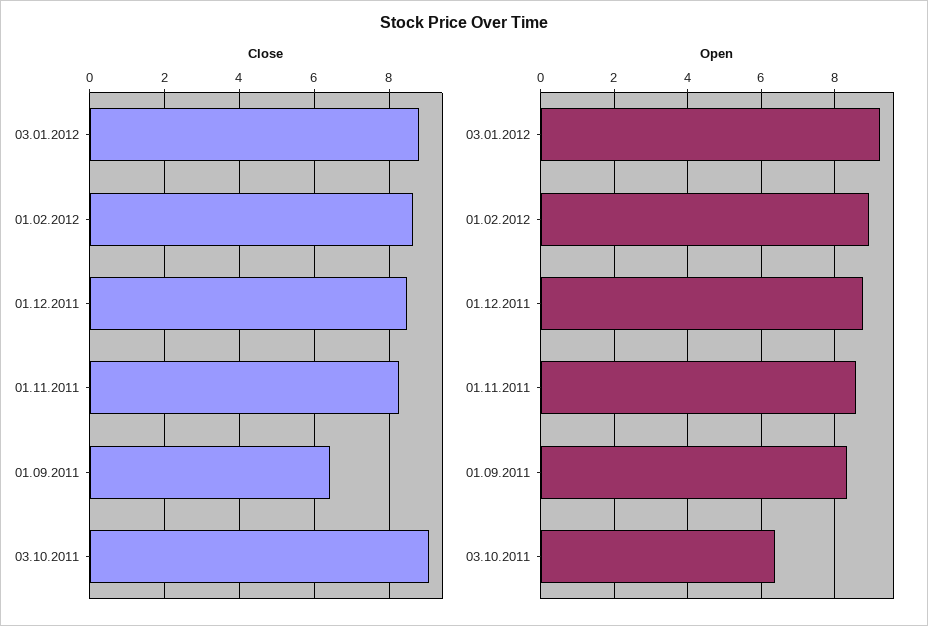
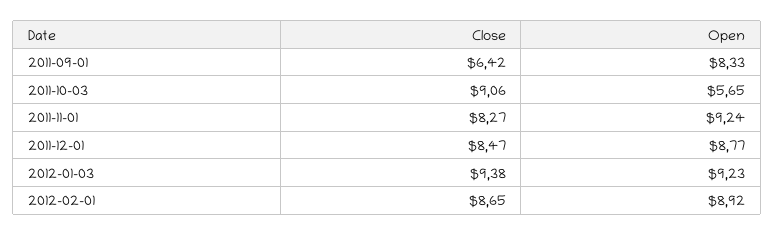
Close, 03.01.2012: 8.8 -> 9.38
Open, 01.11.2011: 8.6 -> 9.24
Open, 03.10.2011: 6.4 -> 5.65

